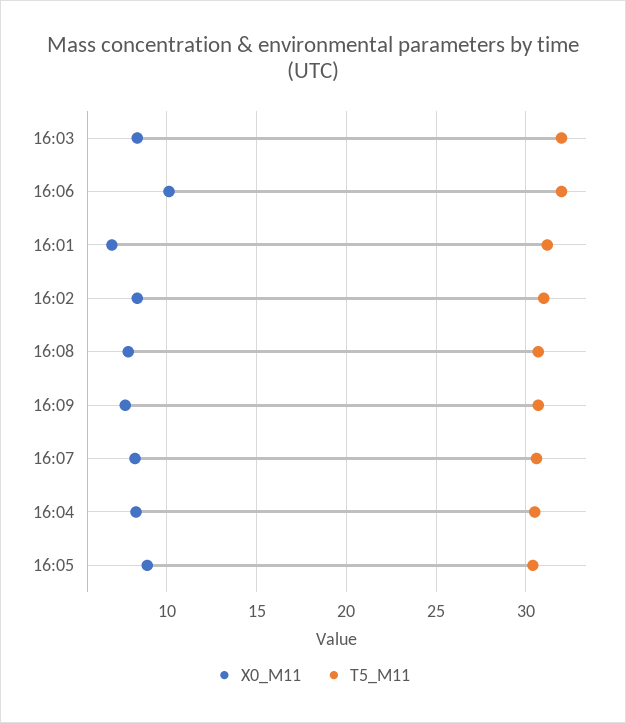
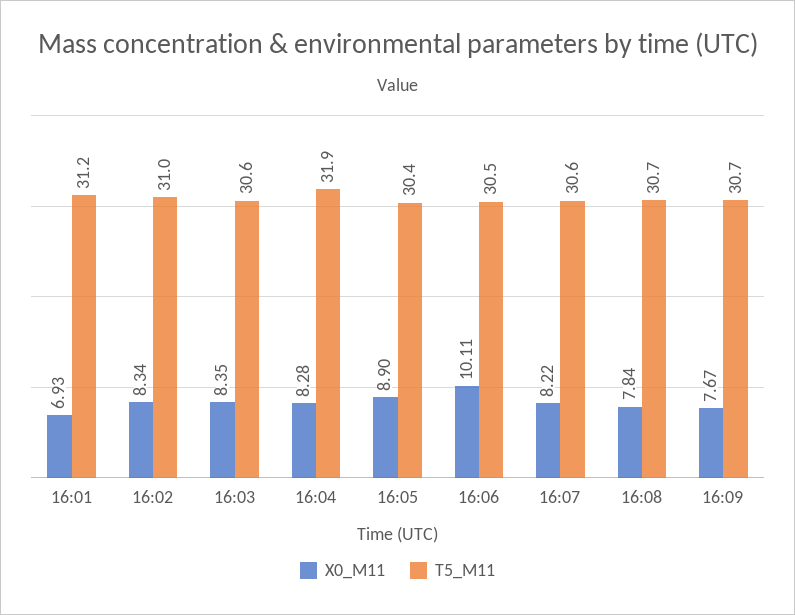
T5_M11, 16:03: 32 -> 30.6
T5_M11, 16:06: 32 -> 30.5
T5_M11, 16:04: 30.5 -> 31.9

